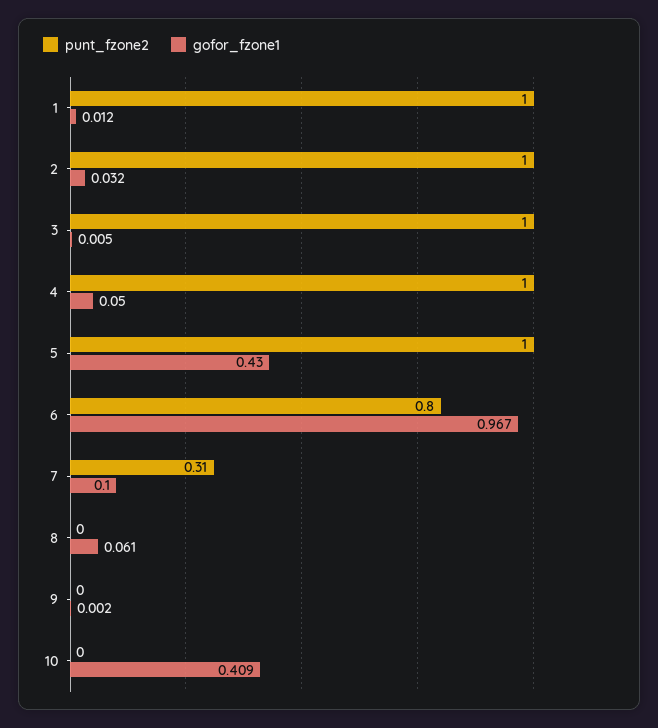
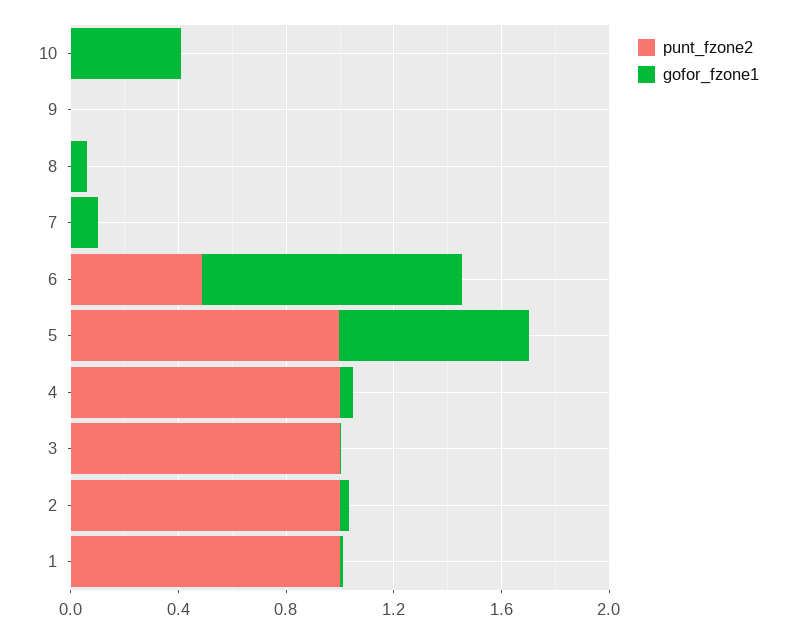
gofor_fzone1, 5: 0.43 -> 0.7
punt_fzone2, 6: 0.8 -> 0.5
punt_fzone2, 7: 0.31 -> 0

